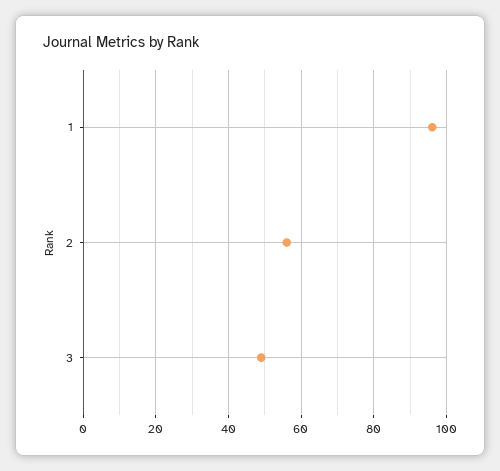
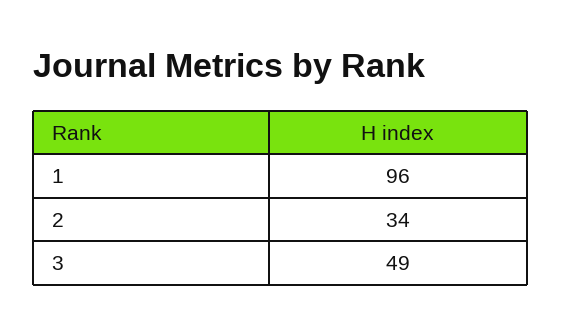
2: 55 -> 34

